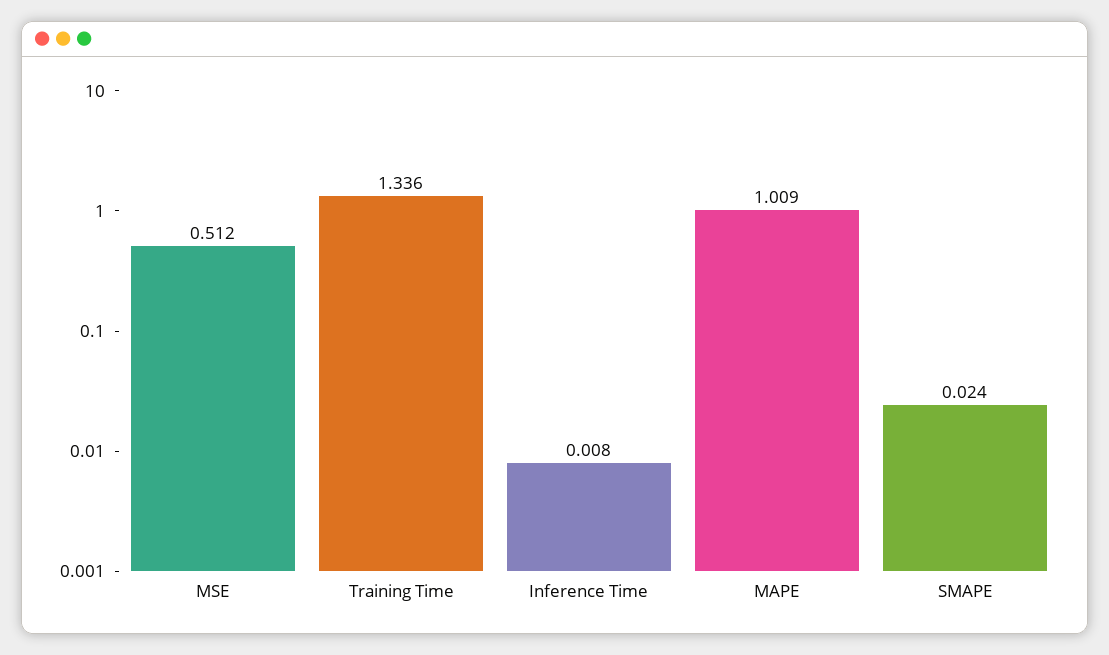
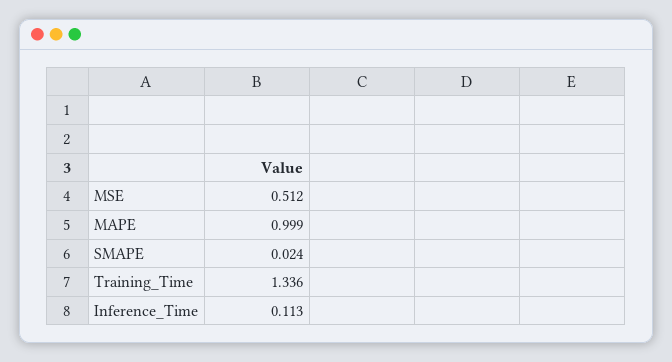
Inference Time: 0.008 -> 0.113
MAPE: 1.009 -> 0.999

